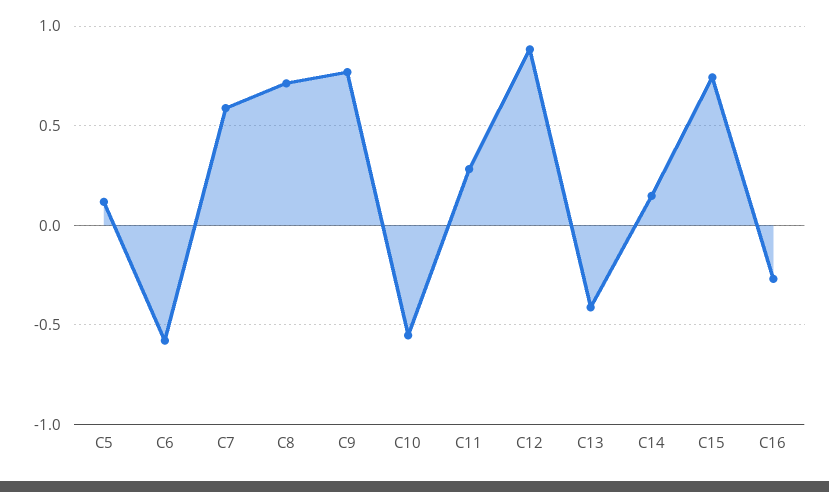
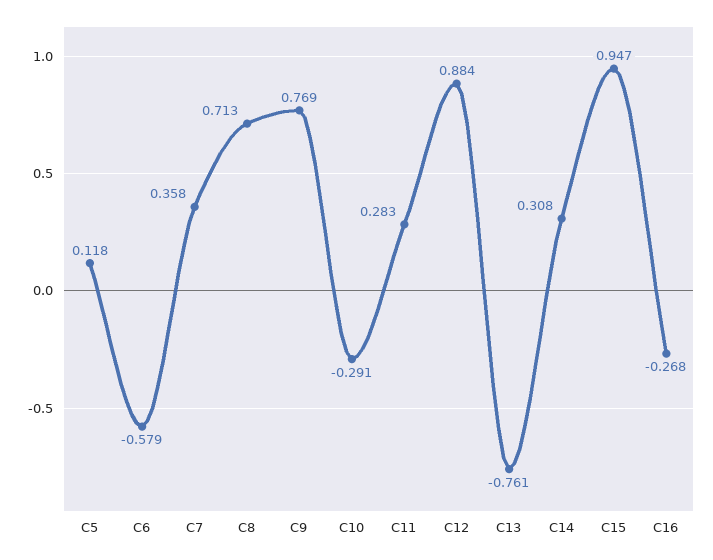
C7: 0.6 -> 0.358
C10: -0.55 -> -0.291
C13: -0.4 -> -0.761
C14: 0.15 -> 0.308
C15: 0.75 -> 0.947

